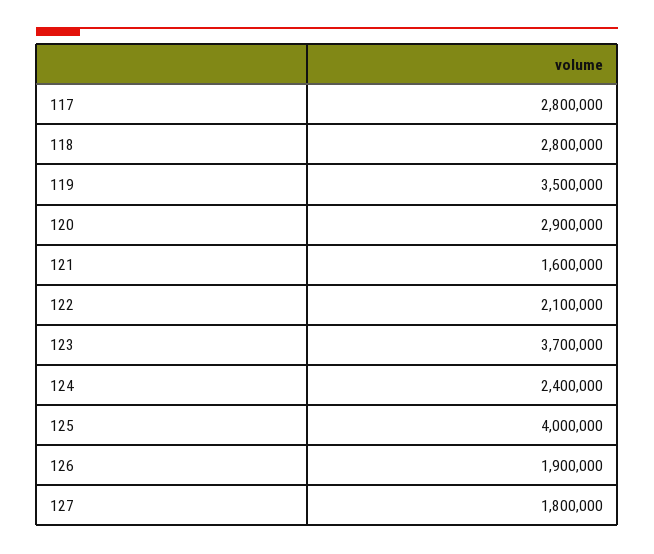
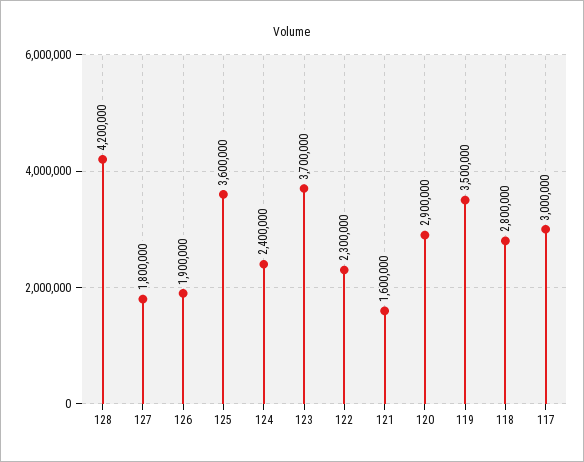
117: 2800000 -> 3000000
122: 2100000 -> 2300000
125: 4000000 -> 3600000
128: none -> 4200000

